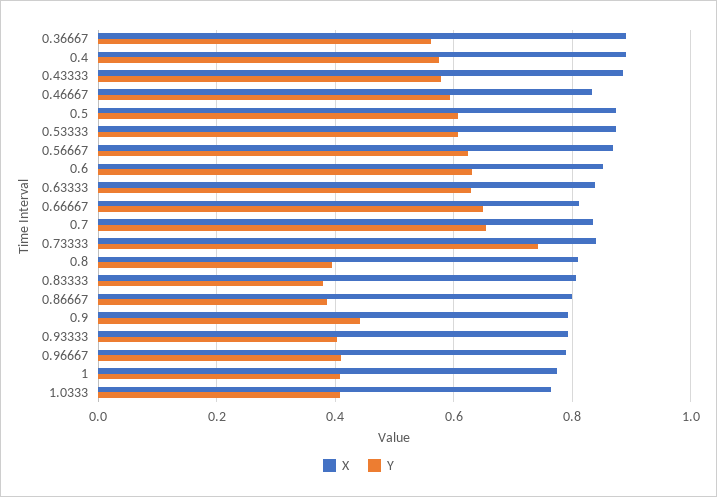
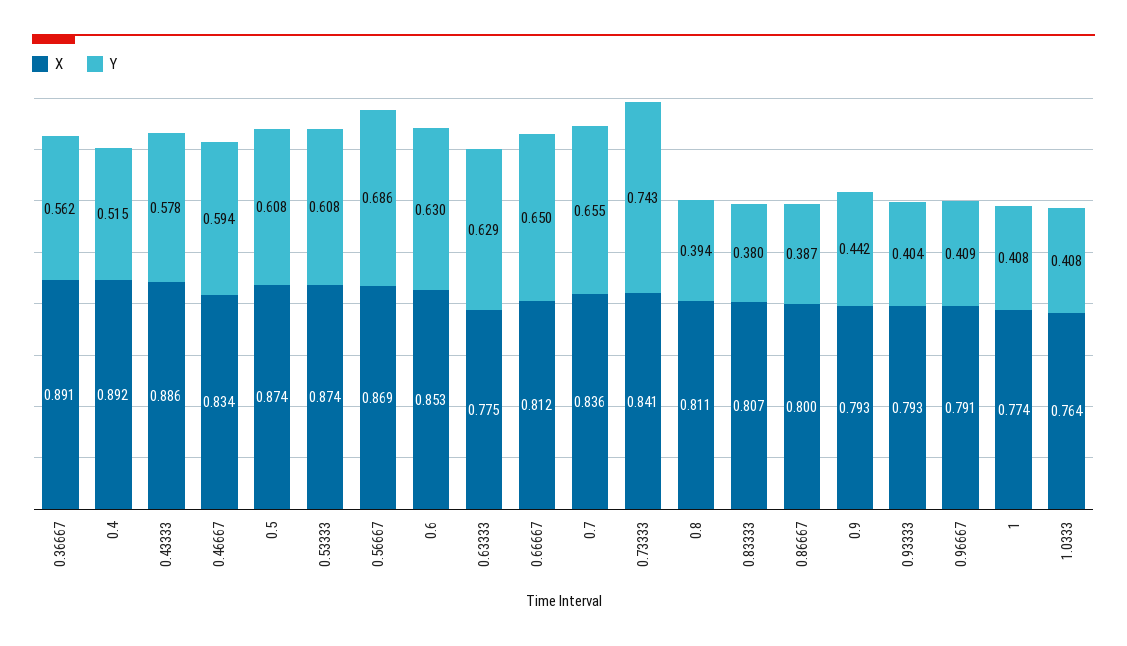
Y, 0.4: 0.58 -> 0.515
Y, 0.56667: 0.62 -> 0.686
X, 0.63333: 0.84 -> 0.775

